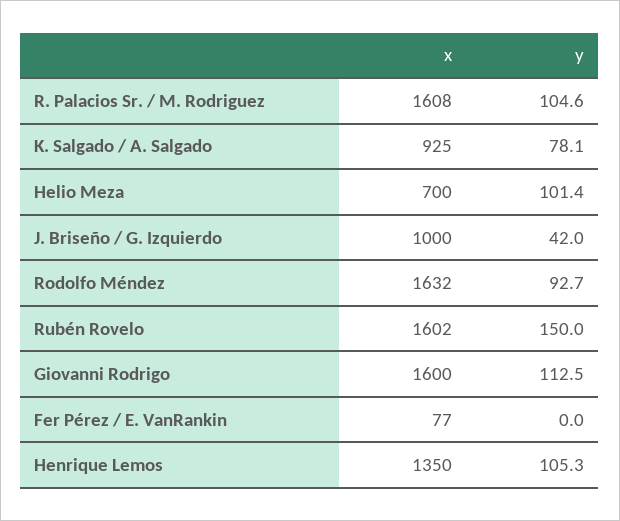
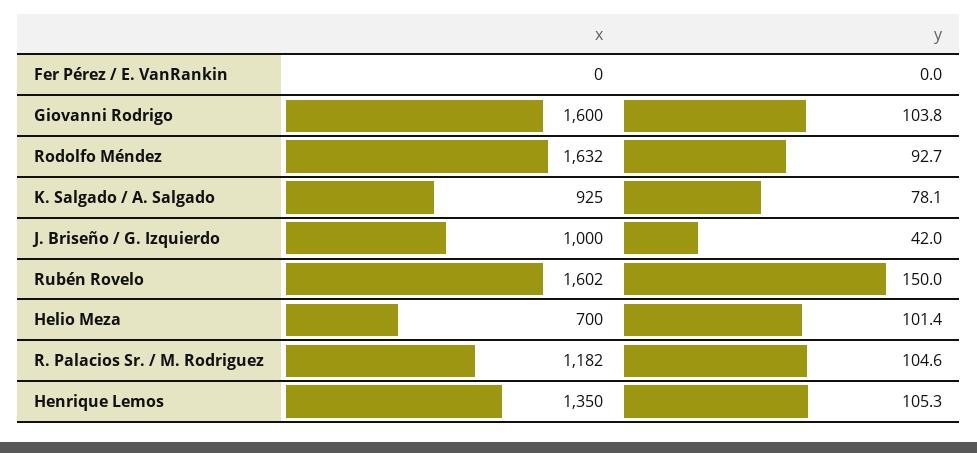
x, R. Palacios Sr. / M. Rodriguez: 1608 -> 1182
y, Giovanni Rodrigo: 112.5 -> 103.8
x, Fer Pérez / E. VanRankin: 77 -> 0

